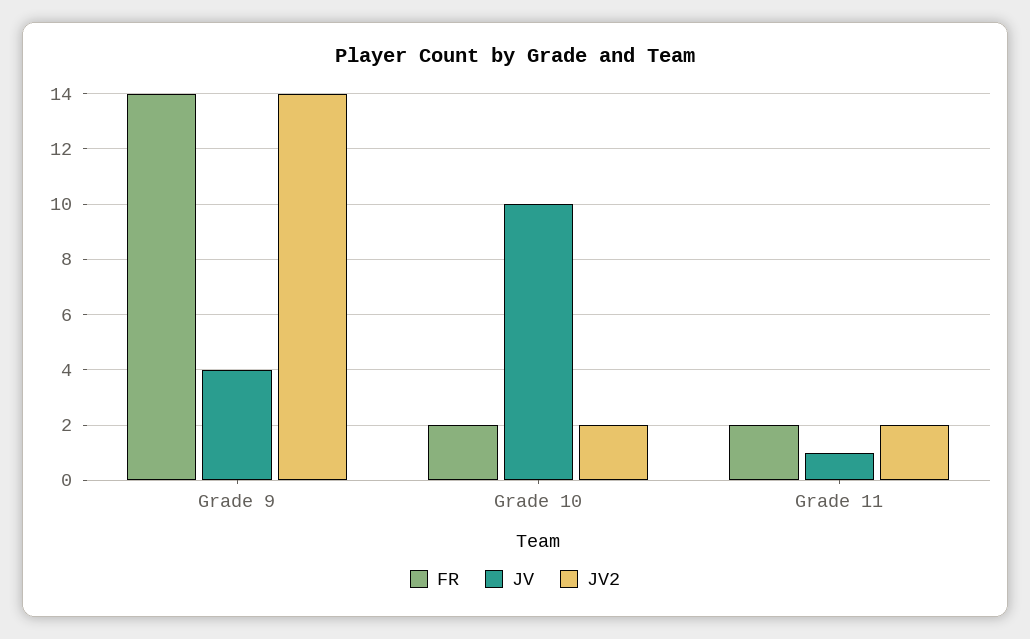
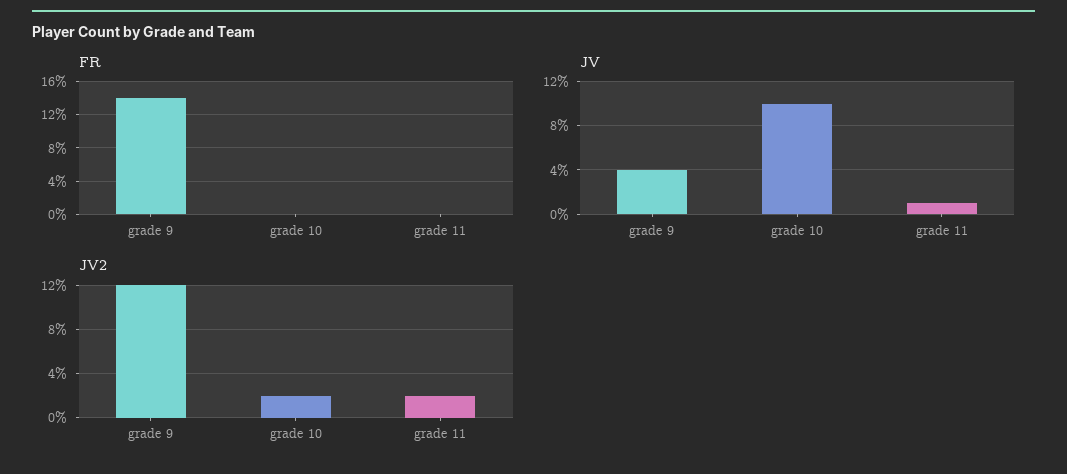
JV2, Grade 9: 14 -> 12
FR, Grade 10: 2 -> 0
FR, Grade 11: 2 -> 0

